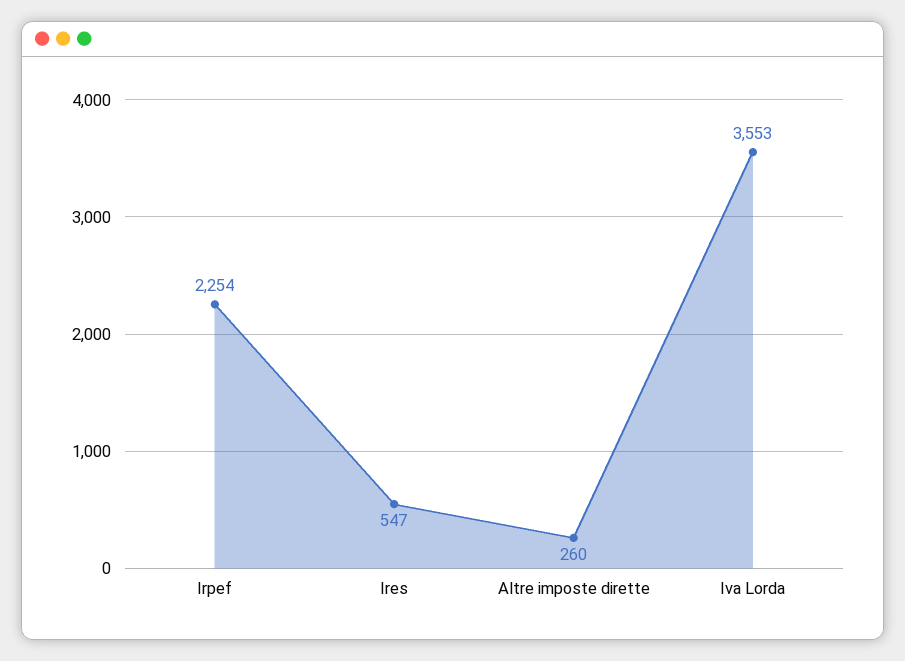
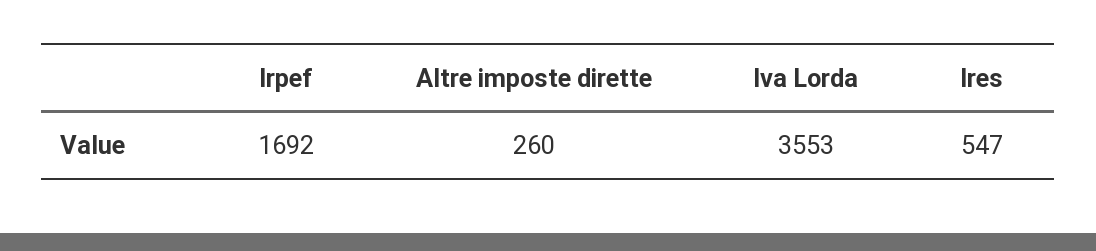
Irpef: 2254 -> 1692

